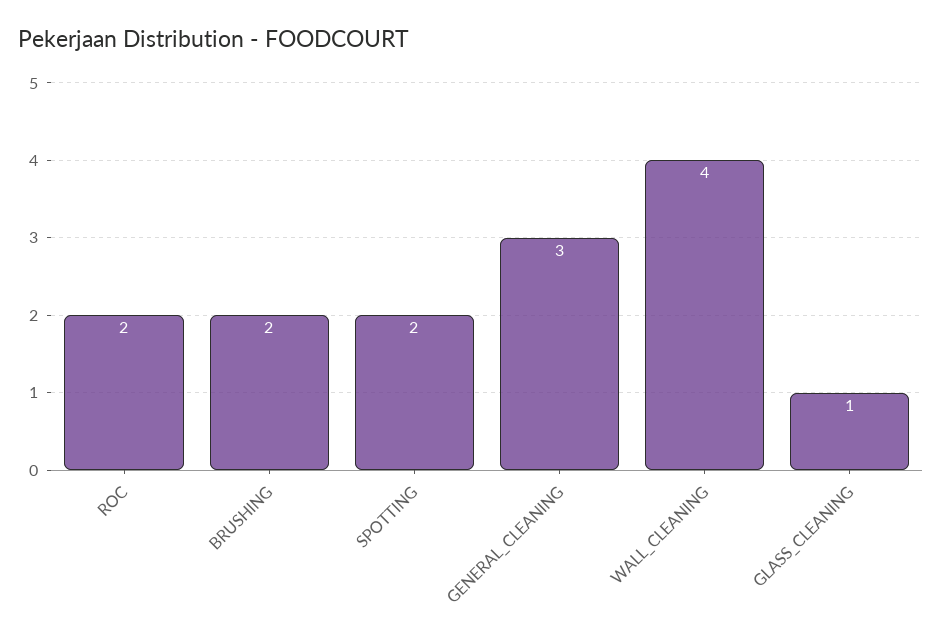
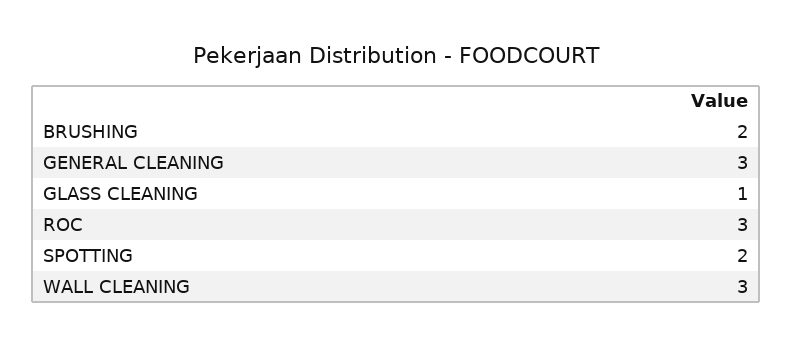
ROC: 2 -> 3
WALL_CLEANING: 4 -> 3

